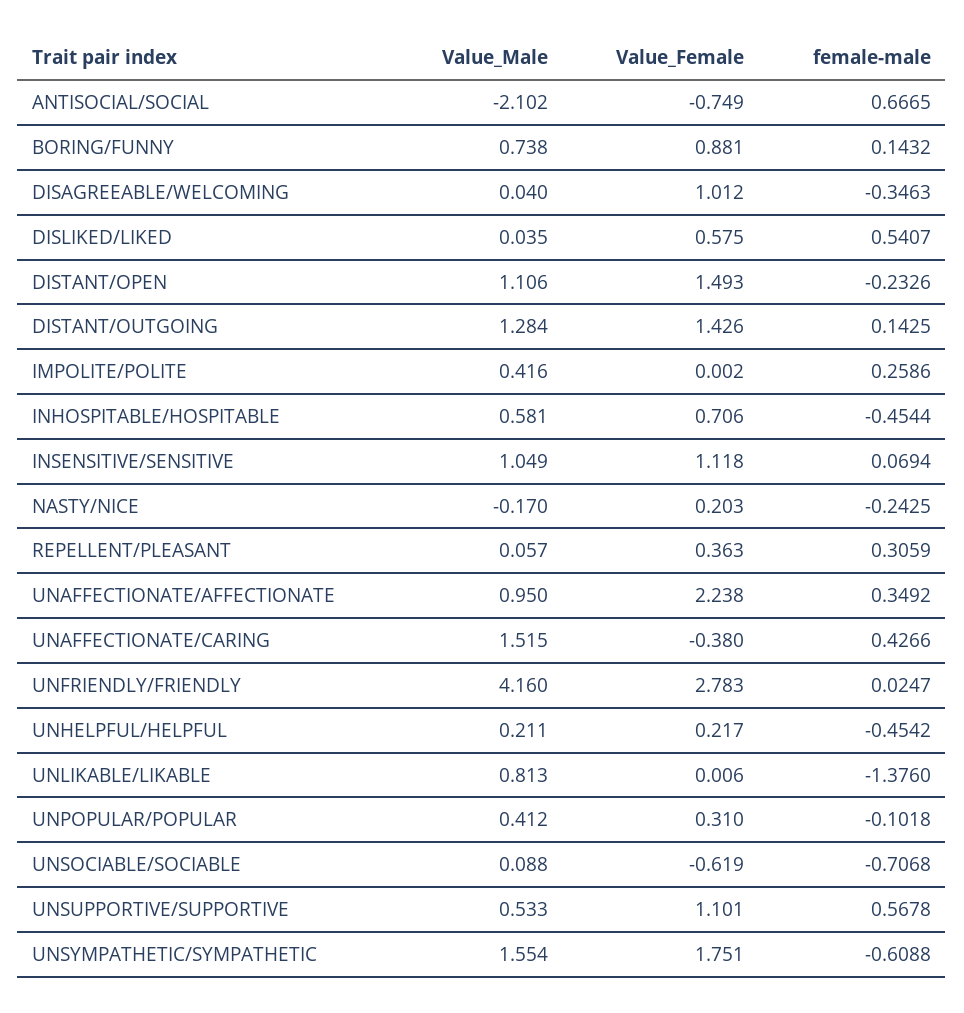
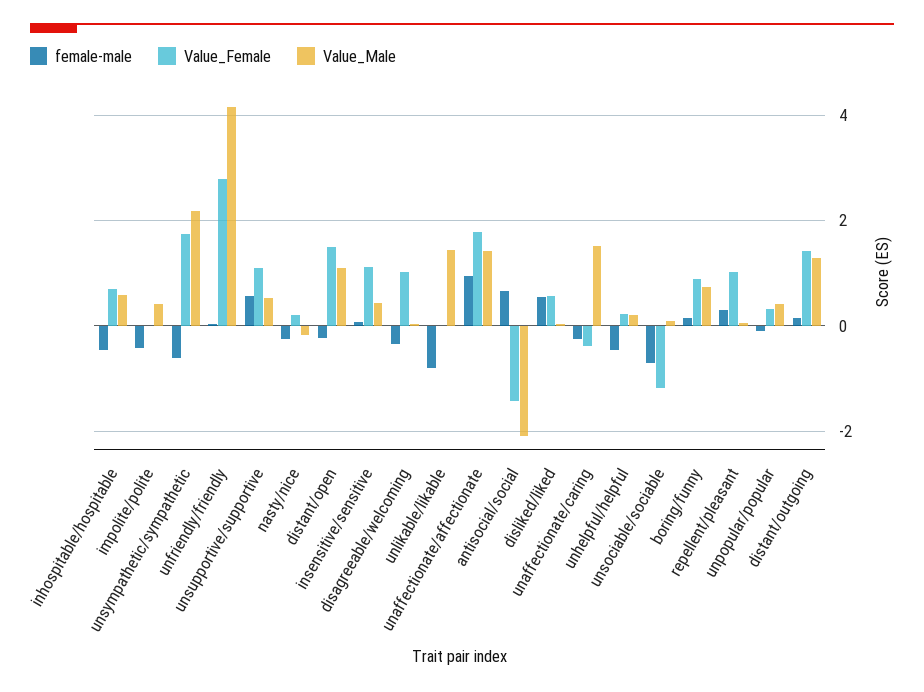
Value_Female, ANTISOCIAL/SOCIAL: -0.749 -> -1.4
female-male, IMPOLITE/POLITE: 0.2586 -> -0.4
Value_Male, INSENSITIVE/SENSITIVE: 1.049 -> 0.4
Value_Female, REPELLENT/PLEASANT: 0.363 -> 1
Value_Male, UNAFFECTIONATE/AFFECTIONATE: 0.95 -> 1.4
Value_Female, UNAFFECTIONATE/AFFECTIONATE: 2.238 -> 1.8
female-male, UNAFFECTIONATE/AFFECTIONATE: 0.3492 -> 1
female-male, UNAFFECTIONATE/CARING: 0.4266 -> -0.2
Value_Male, UNLIKABLE/LIKABLE: 0.813 -> 1.4
female-male, UNLIKABLE/LIKABLE: -1.376 -> -0.8
Value_Female, UNSOCIABLE/SOCIABLE: -0.619 -> -1.2
Value_Male, UNSYMPATHETIC/SYMPATHETIC: 1.554 -> 2.2

